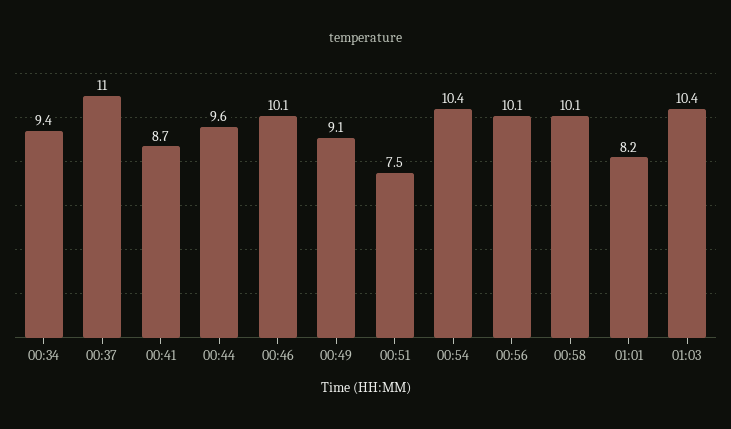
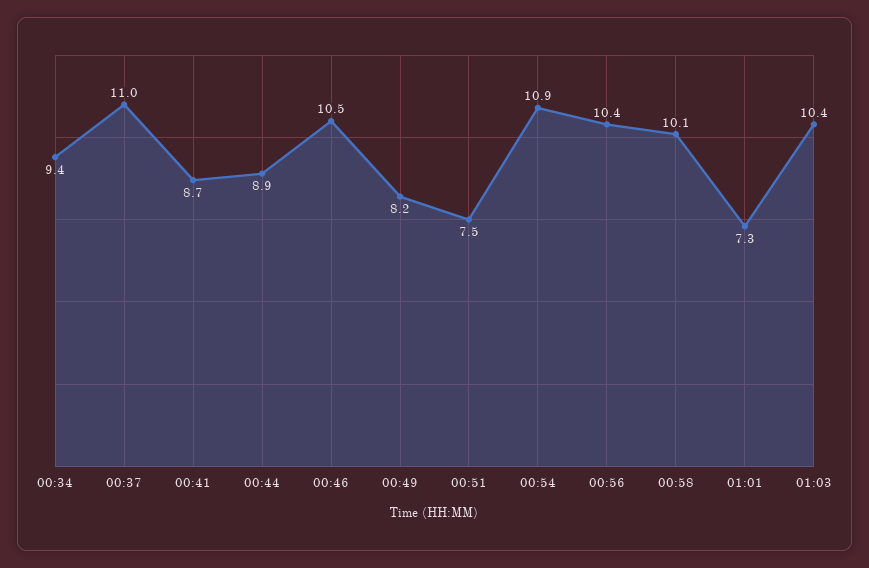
00:44: 9.6 -> 8.9
00:46: 10.1 -> 10.5
00:49: 9.1 -> 8.2
00:54: 10.4 -> 10.9
00:56: 10.1 -> 10.4
01:01: 8.2 -> 7.3

